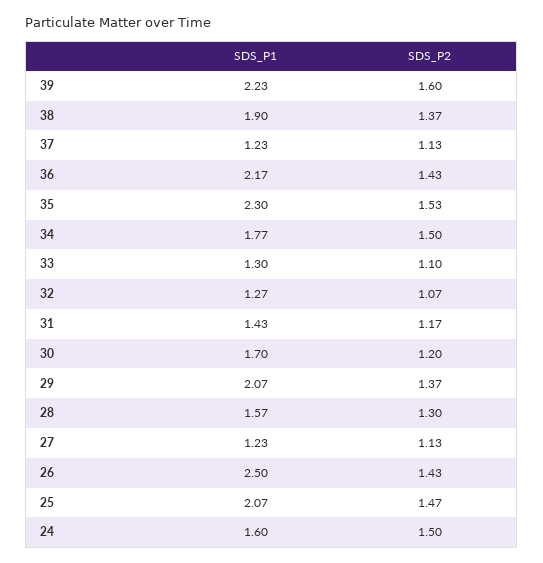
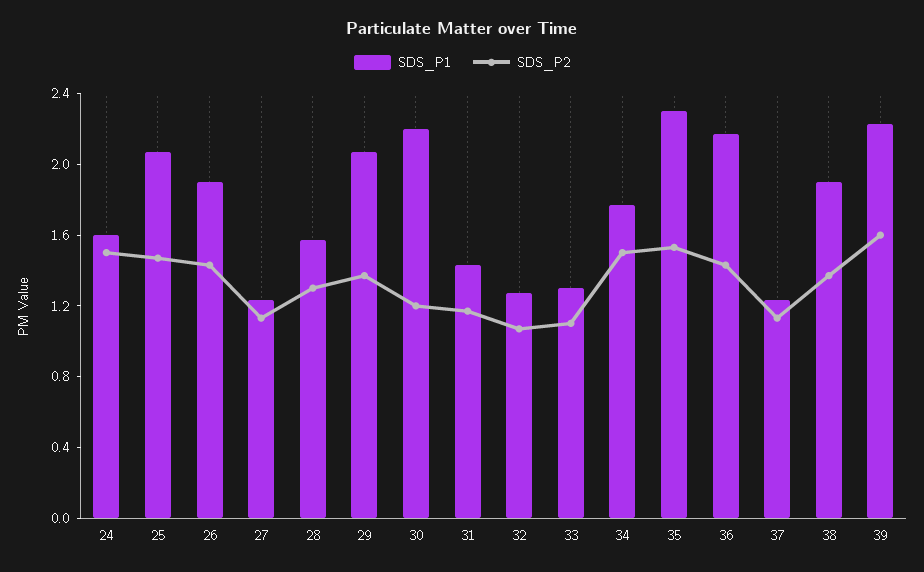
SDS_P1, 30: 1.7 -> 2.2
SDS_P1, 26: 2.5 -> 1.9

